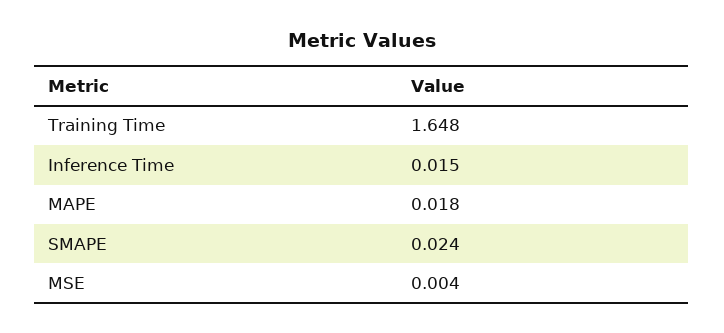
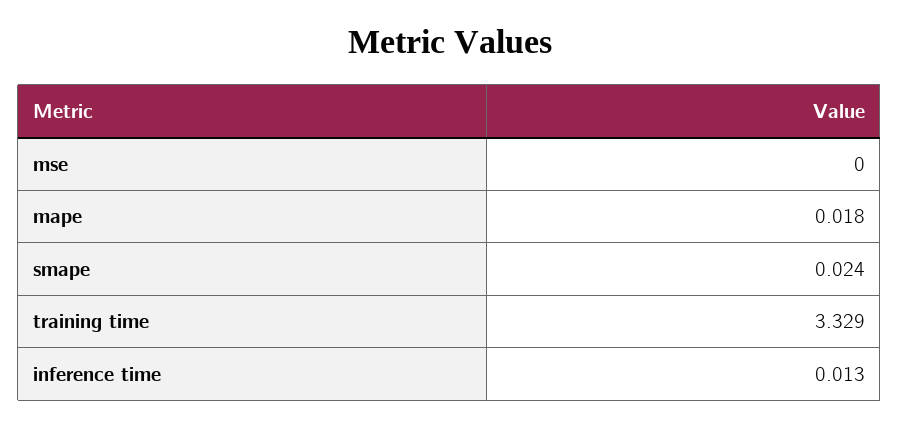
Training Time: 1.648 -> 3.329
Inference Time: 0.015 -> 0.013
MSE: 0.004 -> 0

